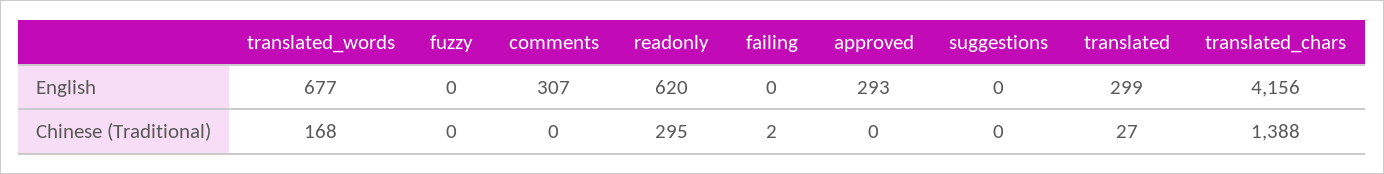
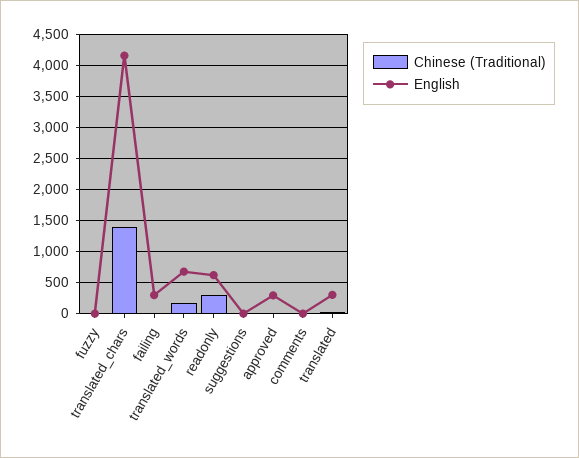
English, comments: 307 -> 0
English, failing: 0 -> 300

